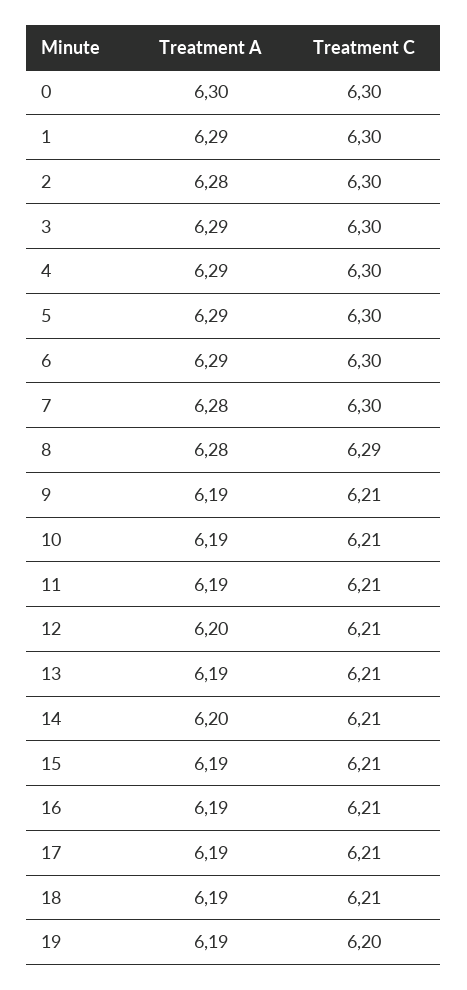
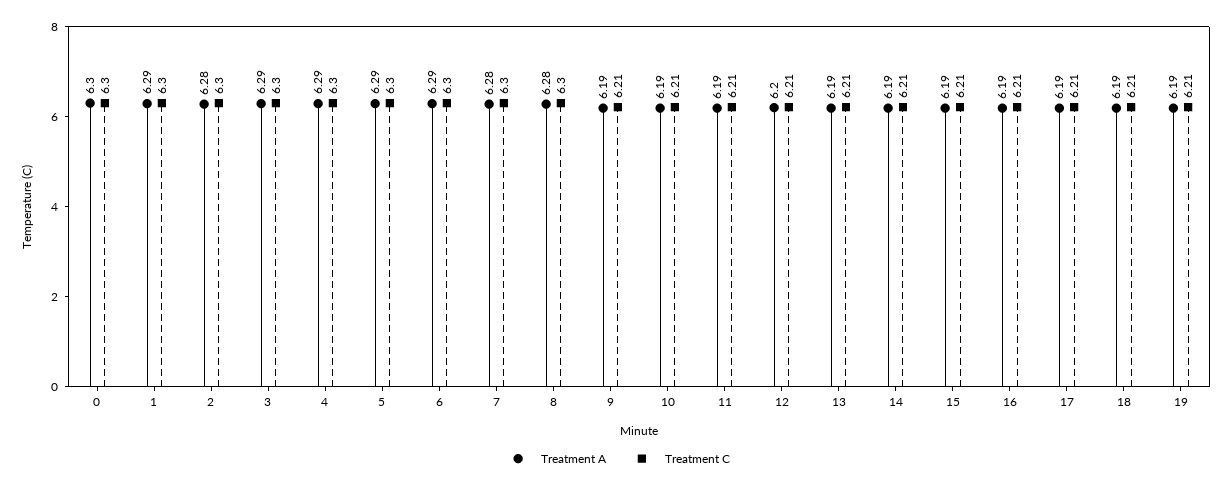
Treatment C, 8: 6.29 -> 6.3
Treatment A, 14: 6.2 -> 6.19
Treatment C, 19: 6.2 -> 6.21

